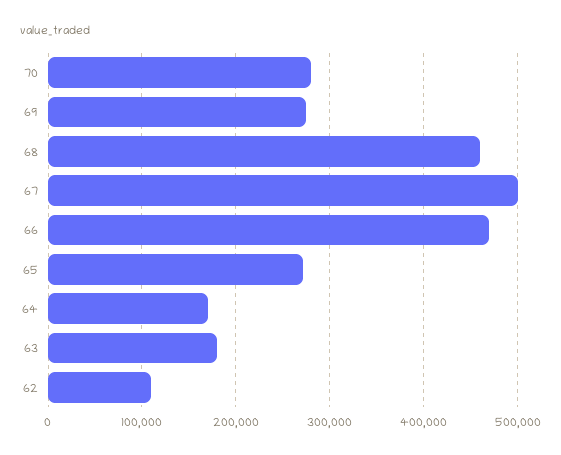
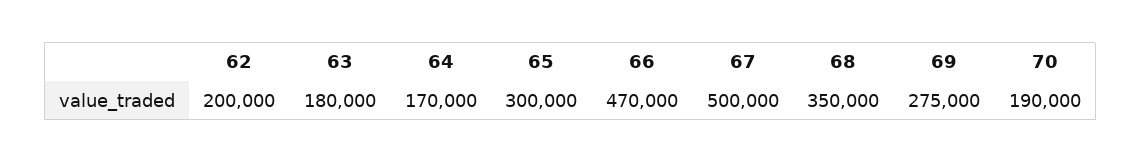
70: 280000 -> 190000
68: 460000 -> 350000
65: 270000 -> 300000
62: 110000 -> 200000

